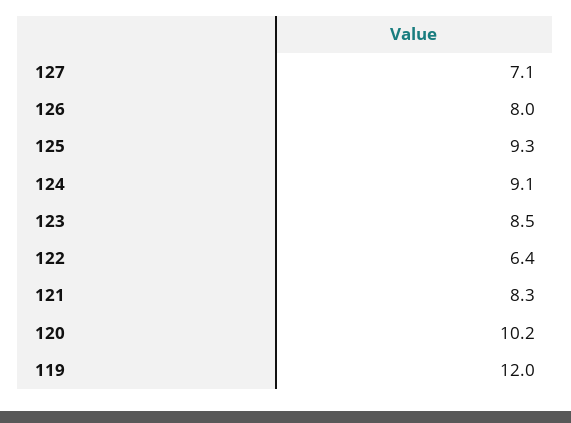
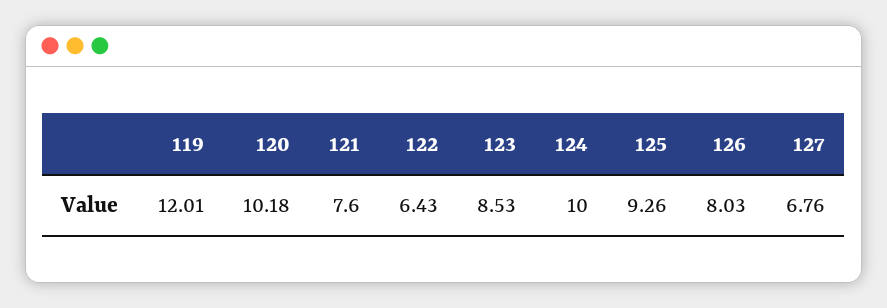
127: 7.1 -> 6.76
124: 9.1 -> 10
121: 8.3 -> 7.6

